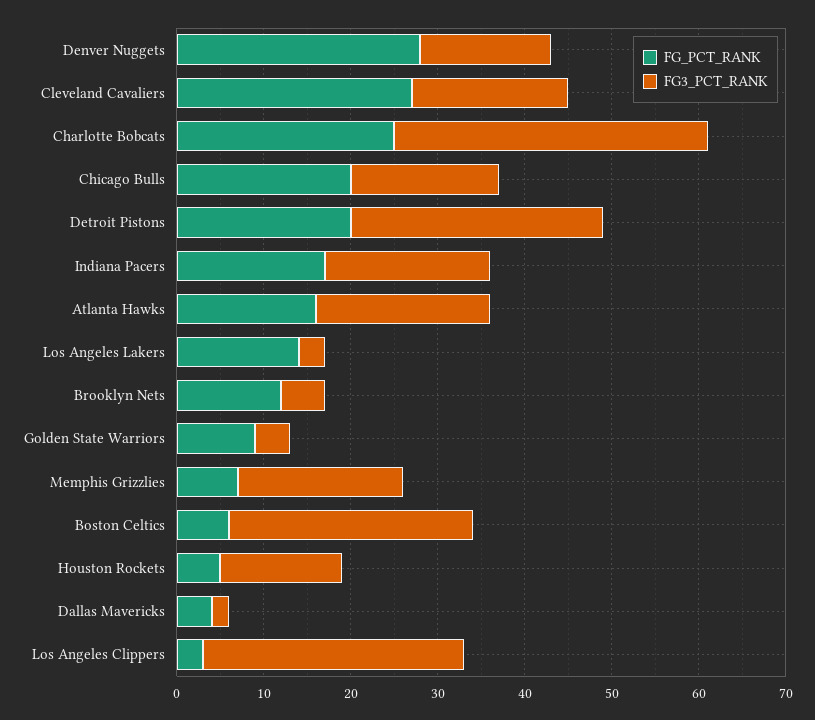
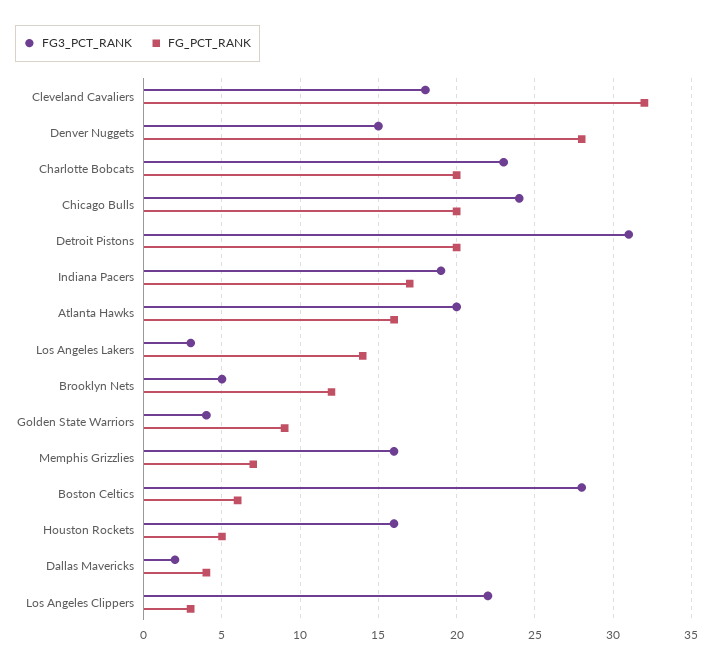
FG_PCT_RANK, Cleveland Cavaliers: 27 -> 32
FG_PCT_RANK, Charlotte Bobcats: 25 -> 20
FG3_PCT_RANK, Charlotte Bobcats: 36 -> 23
FG3_PCT_RANK, Chicago Bulls: 17 -> 24
FG3_PCT_RANK, Detroit Pistons: 29 -> 31
FG3_PCT_RANK, Memphis Grizzlies: 19 -> 16
FG3_PCT_RANK, Houston Rockets: 14 -> 16
FG3_PCT_RANK, Los Angeles Clippers: 30 -> 22

